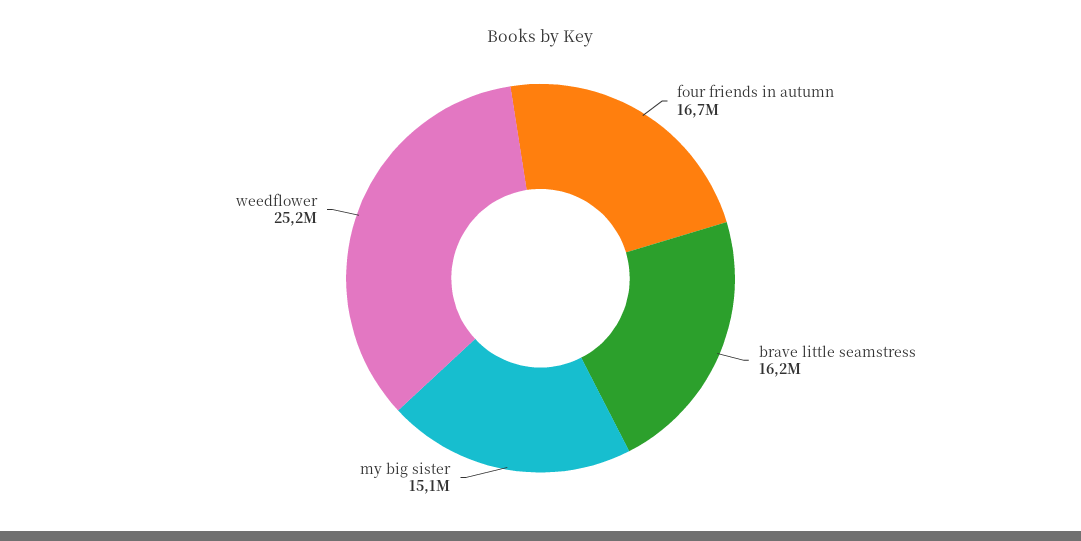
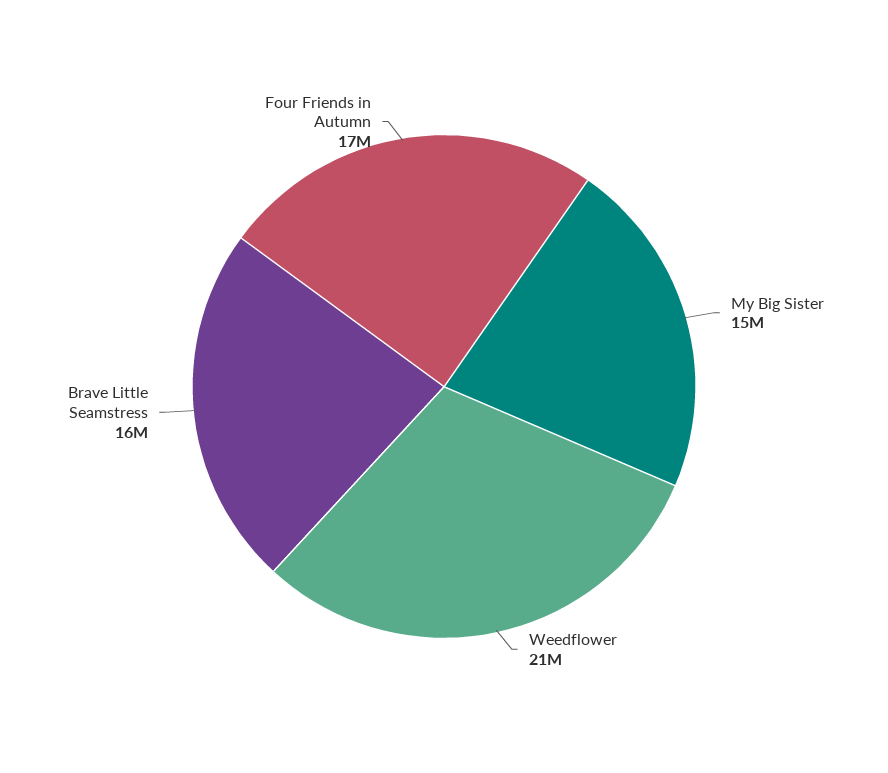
weedflower: 25200000 -> 21000000

